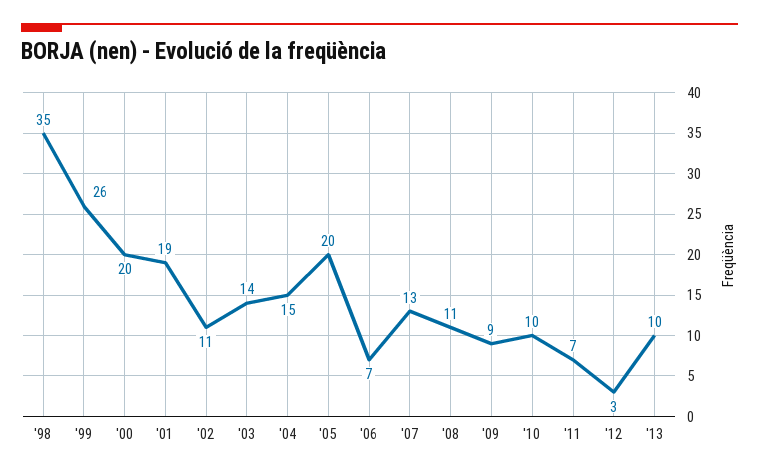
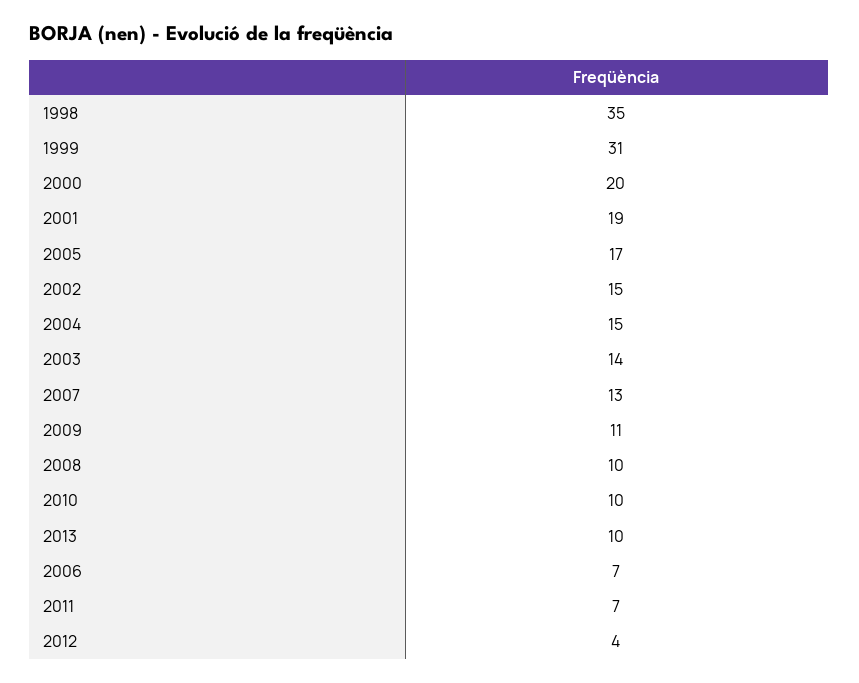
'99: 26 -> 31
'02: 11 -> 15
'05: 20 -> 17
'08: 11 -> 10
'09: 9 -> 11
'12: 3 -> 4

